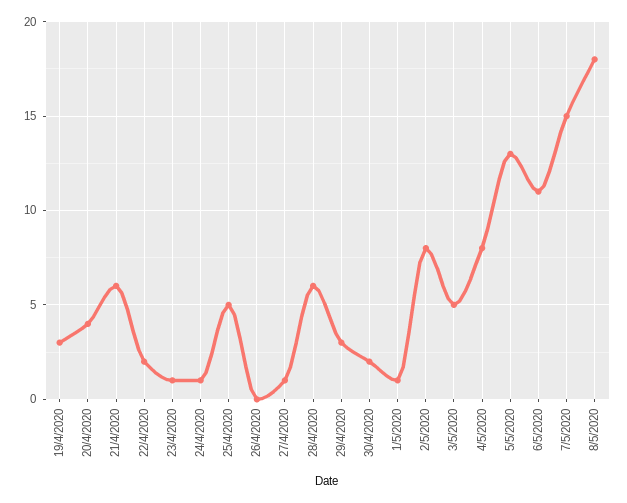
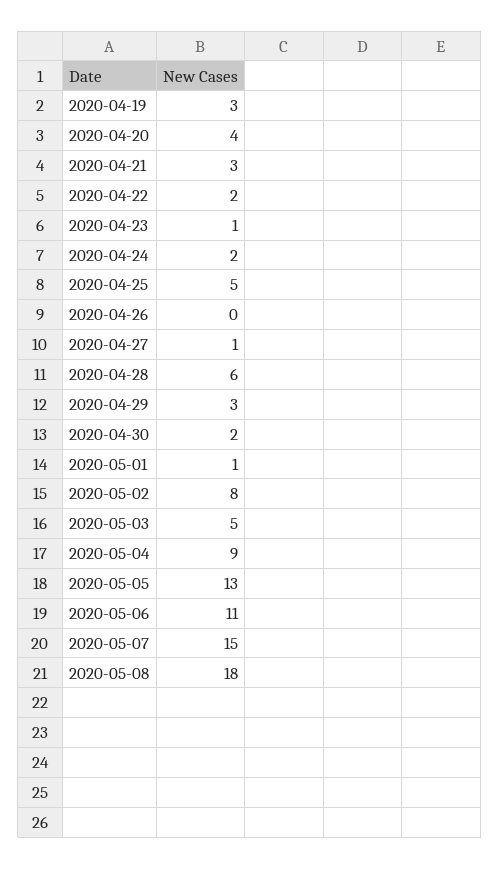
21/4/2020: 6 -> 3
24/4/2020: 1 -> 2
4/5/2020: 8 -> 9

